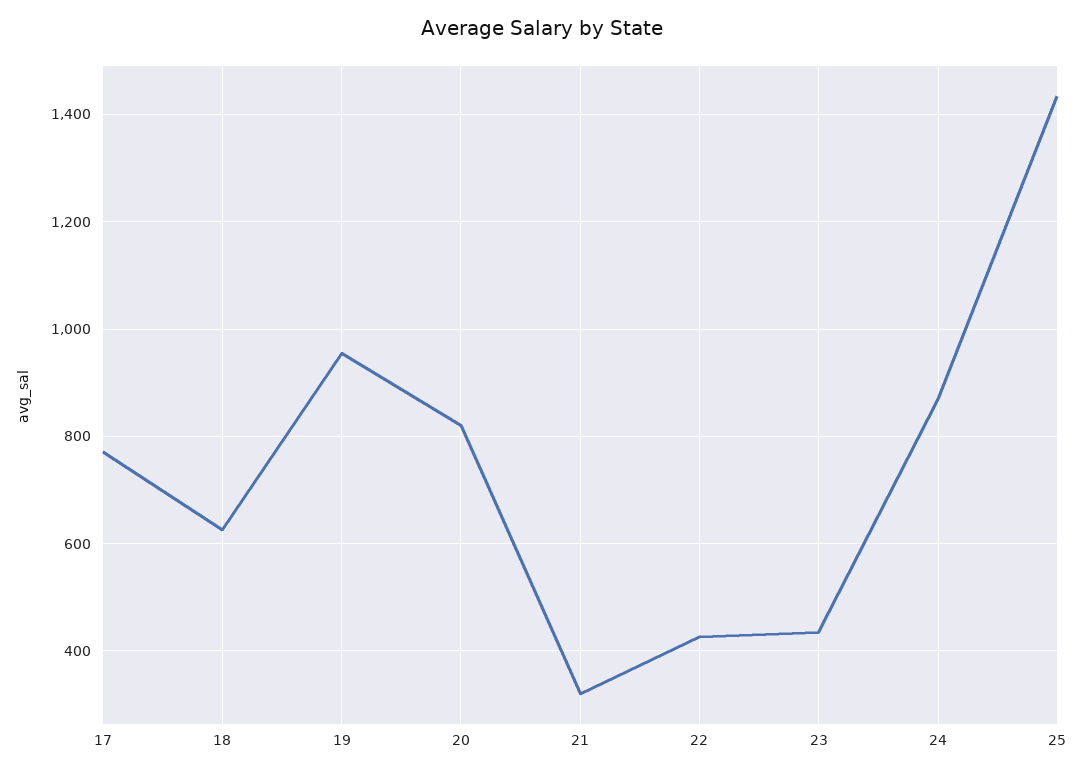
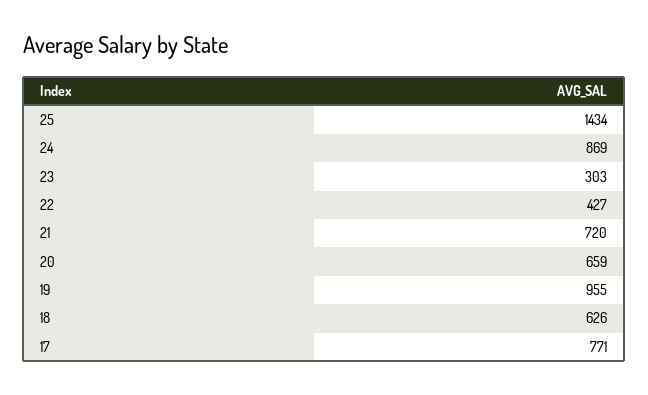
20: 820 -> 659
21: 320 -> 720
23: 440 -> 303

